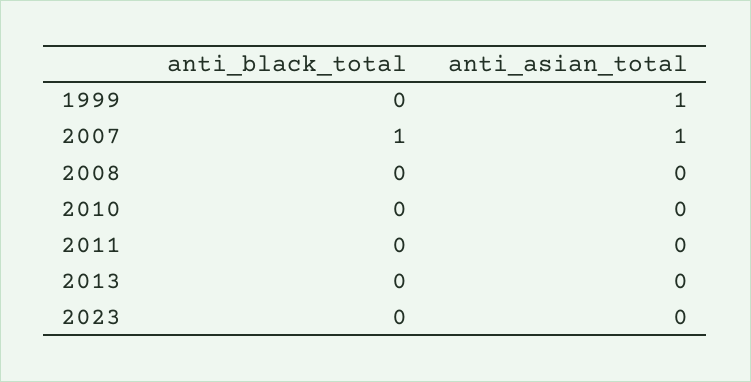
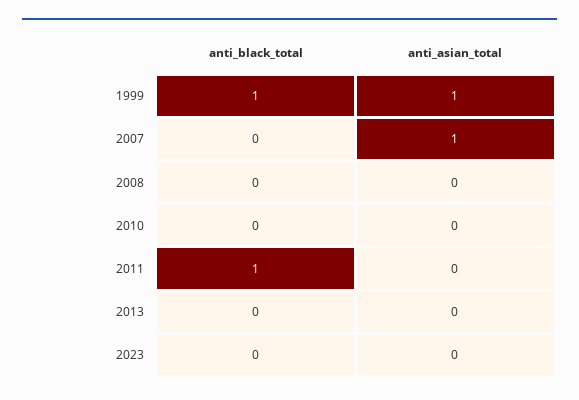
anti_black_total, 1999: 0 -> 1
anti_black_total, 2007: 1 -> 0
anti_black_total, 2011: 0 -> 1

